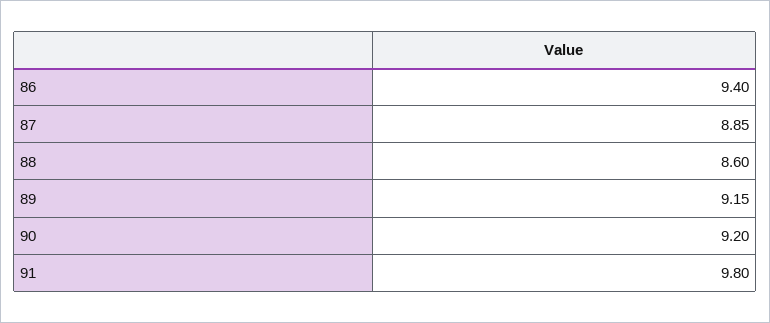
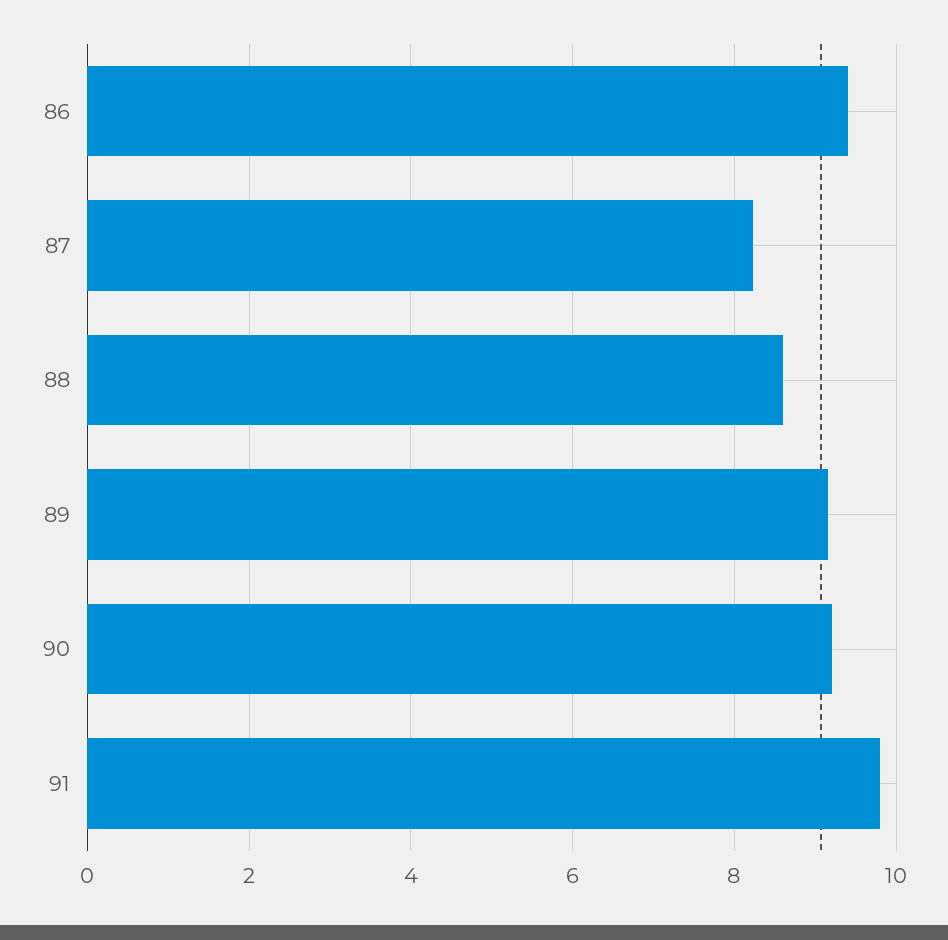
87: 8.85 -> 8.2

